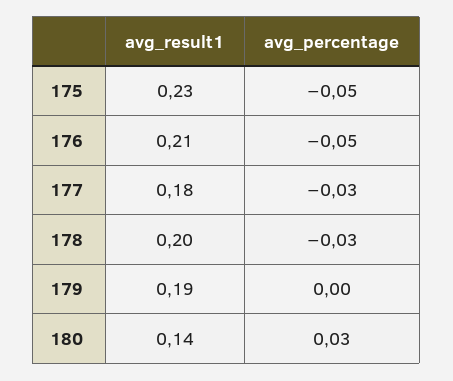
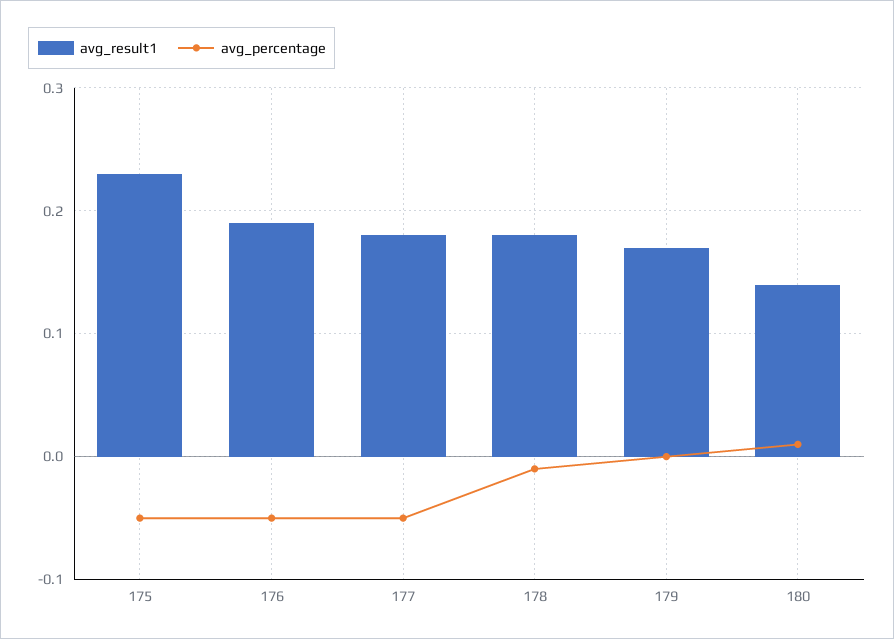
avg_result1, 176: 0.21 -> 0.19
avg_percentage, 177: -0.03 -> -0.05
avg_result1, 178: 0.2 -> 0.18
avg_percentage, 178: -0.03 -> -0.01
avg_result1, 179: 0.19 -> 0.17
avg_percentage, 180: 0.03 -> 0.01

